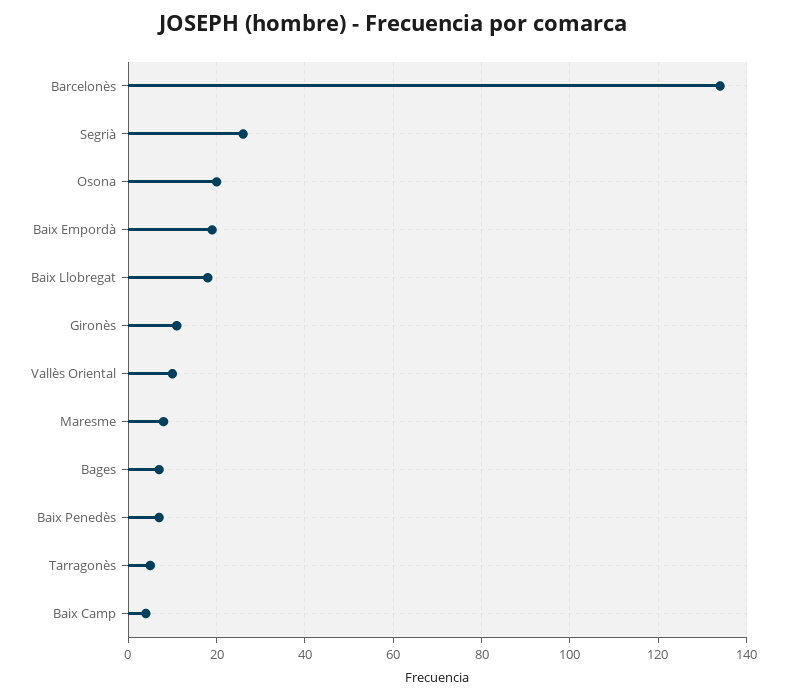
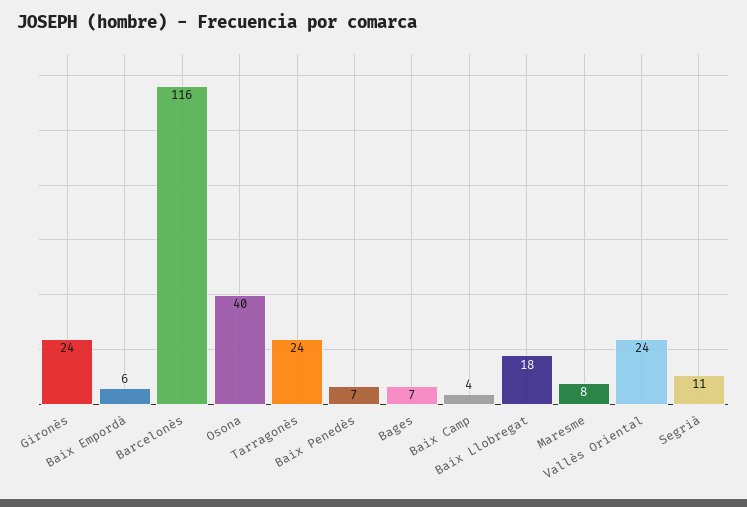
Barcelonès: 135 -> 116
Segrià: 25 -> 11
Osona: 20 -> 40
Baix Empordà: 20 -> 6
Gironès: 10 -> 24
Vallès Oriental: 10 -> 24
Tarragonès: 5 -> 24

